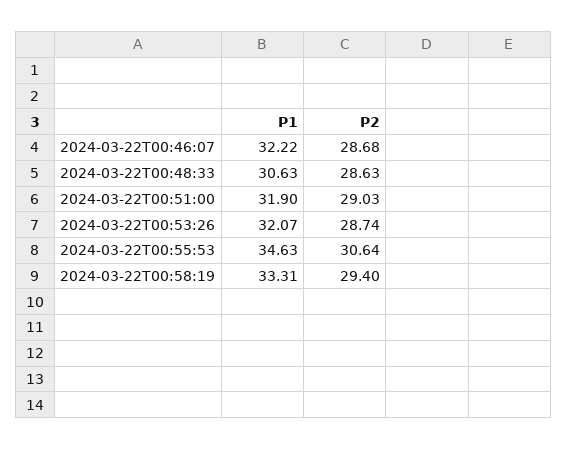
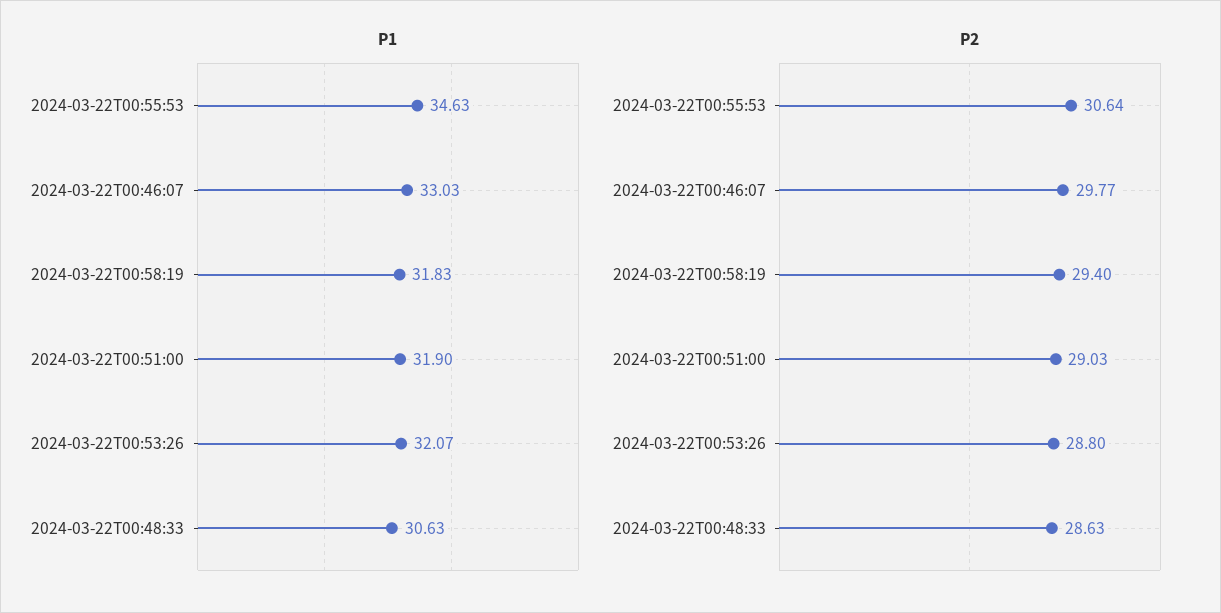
P1, 2024-03-22T00:46:07: 32.22 -> 33.03
P2, 2024-03-22T00:46:07: 28.68 -> 29.77
P2, 2024-03-22T00:53:26: 28.74 -> 28.8
P1, 2024-03-22T00:58:19: 33.31 -> 31.83

